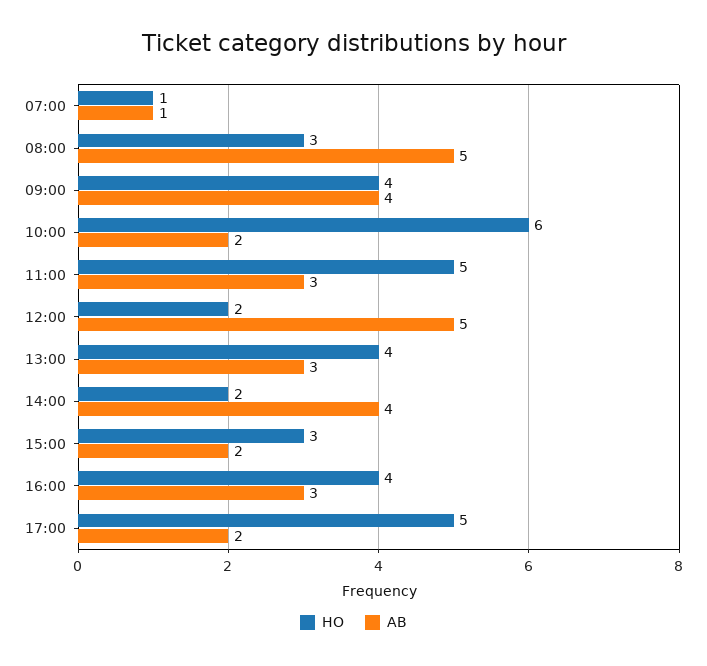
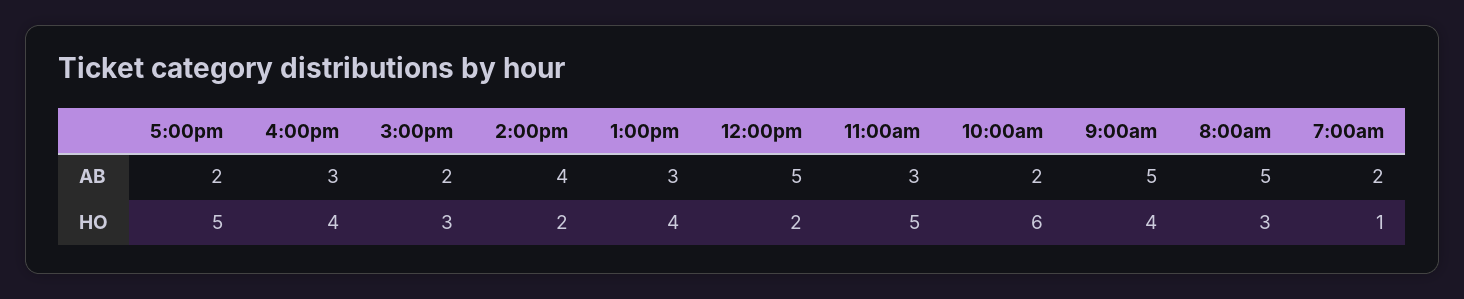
AB, 07:00: 1 -> 2
AB, 09:00: 4 -> 5

